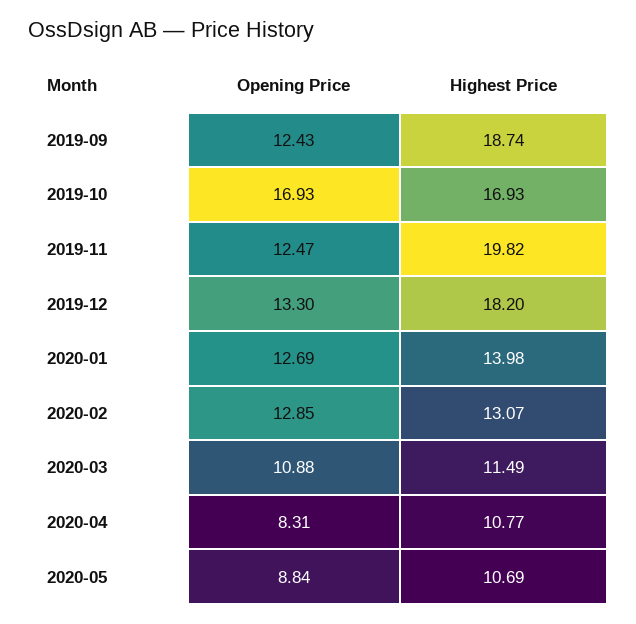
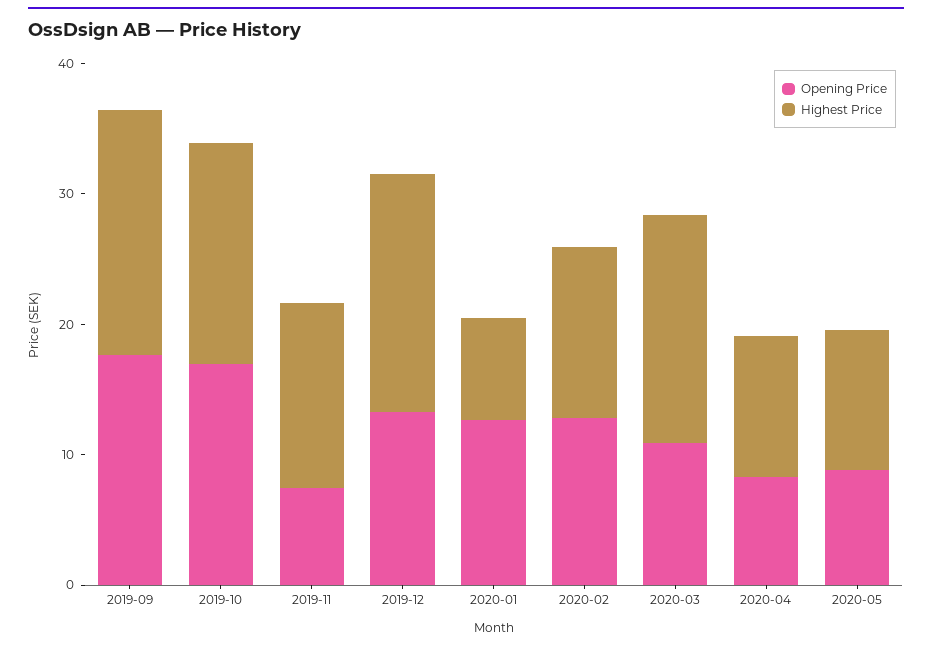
Opening Price, 2019-09: 12.43 -> 18
Opening Price, 2019-11: 12.47 -> 8
Highest Price, 2019-11: 19.82 -> 14
Highest Price, 2020-01: 13.98 -> 8
Highest Price, 2020-03: 11.49 -> 18

